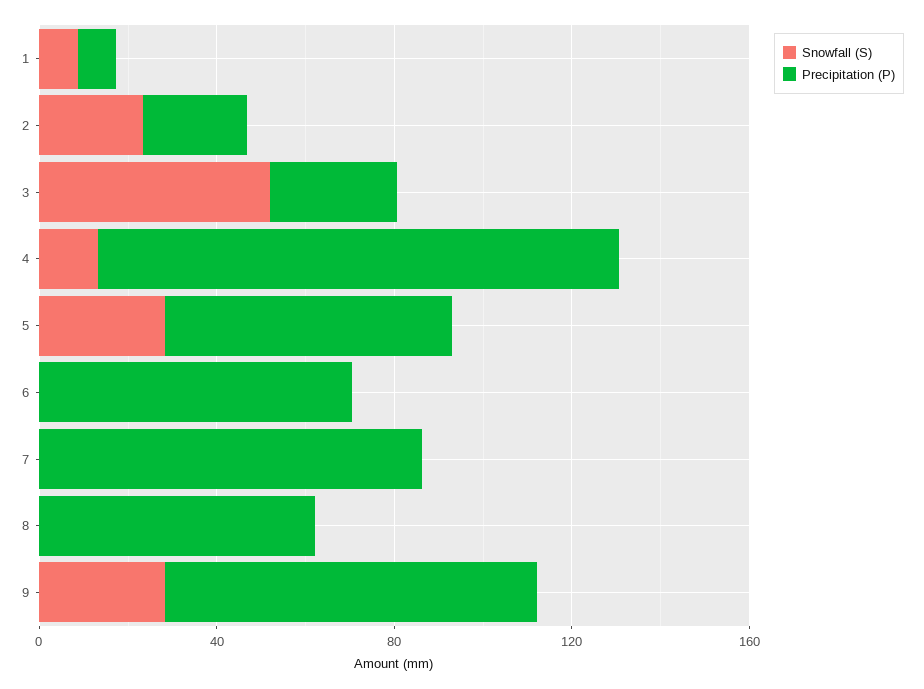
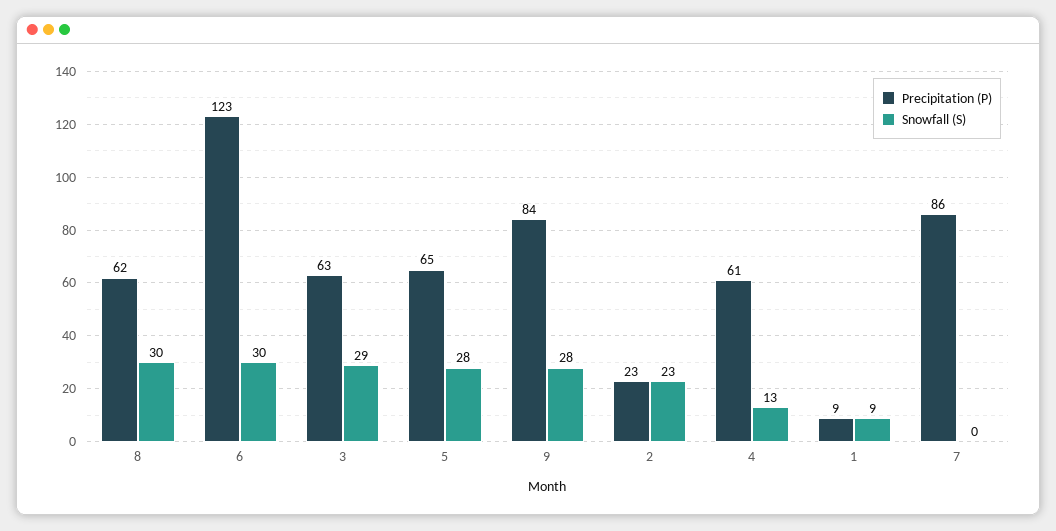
Snowfall (S), 3: 50 -> 29
Precipitation (P), 3: 30 -> 63
Precipitation (P), 4: 120 -> 61
Snowfall (S), 6: 0 -> 30
Precipitation (P), 6: 70 -> 123
Snowfall (S), 8: 0 -> 30

